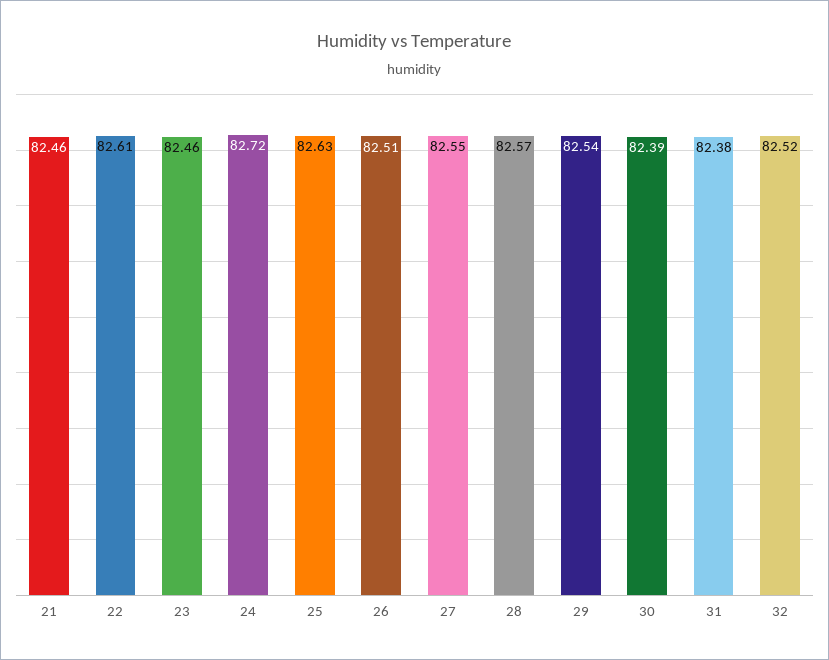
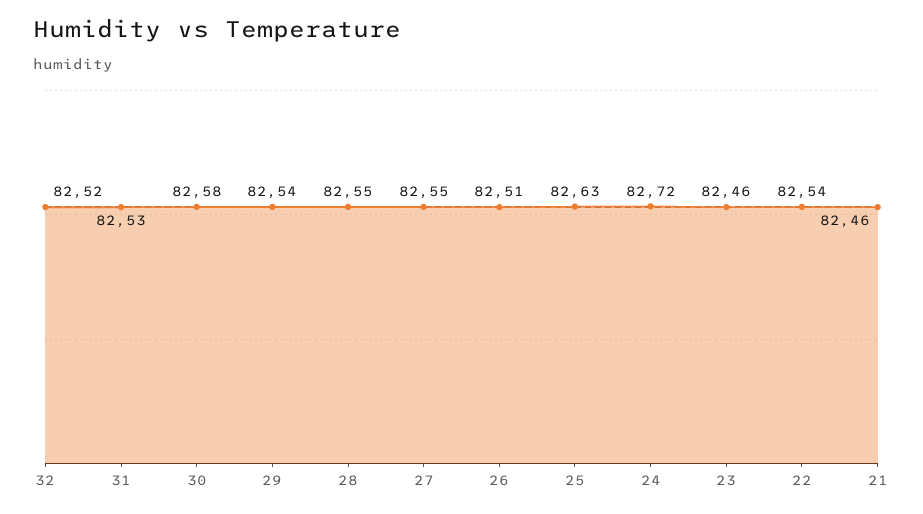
22: 82.61 -> 82.54
28: 82.57 -> 82.55
30: 82.39 -> 82.58
31: 82.38 -> 82.53

